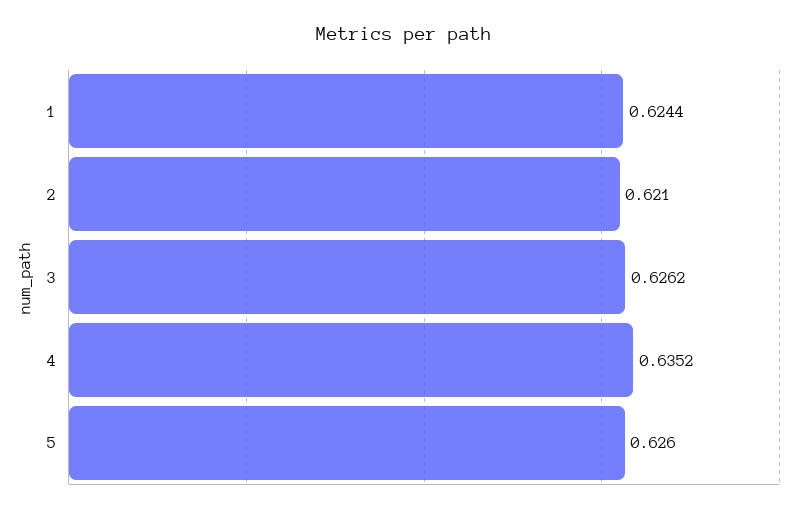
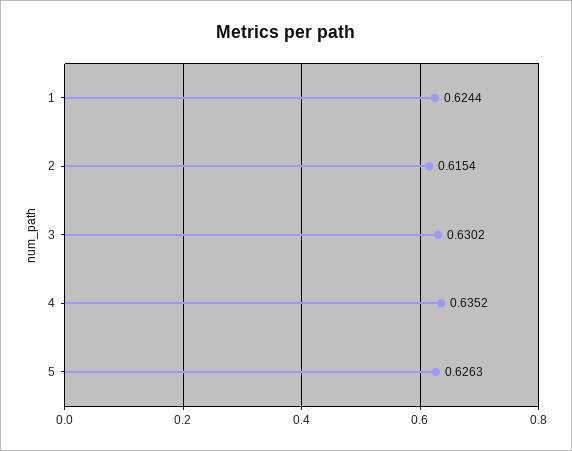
2: 0.621 -> 0.6154
3: 0.6262 -> 0.6302
5: 0.626 -> 0.6263

